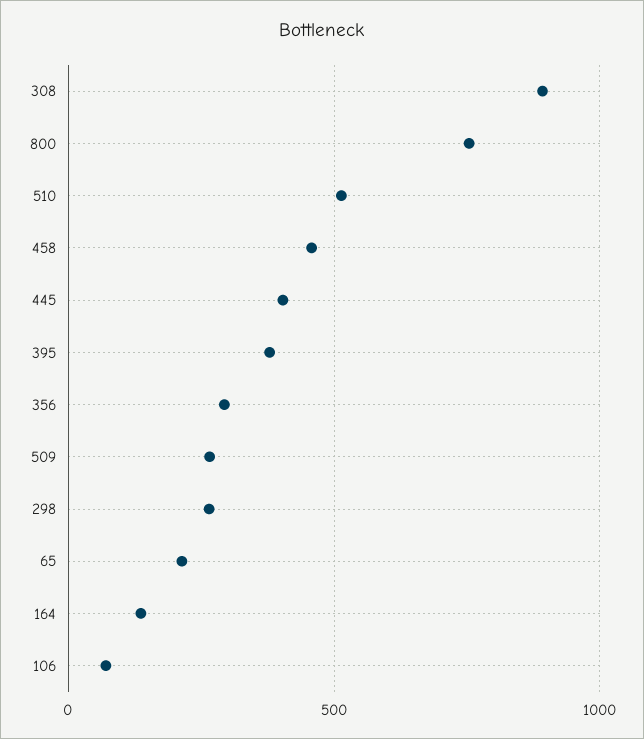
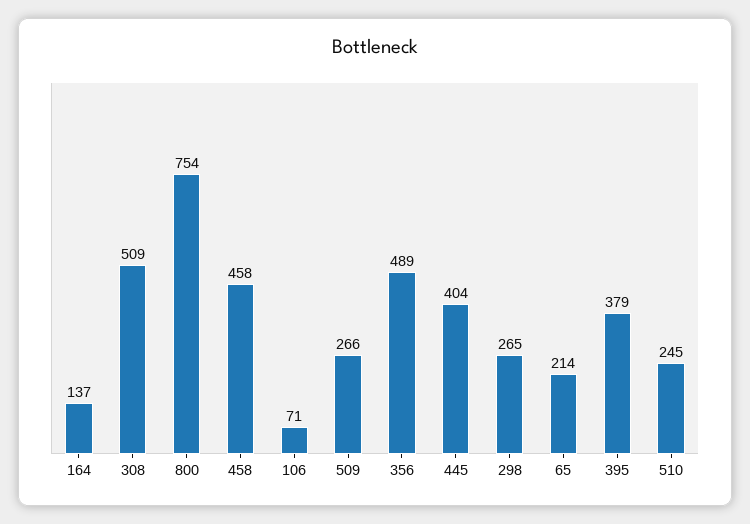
308: 900 -> 509
510: 500 -> 245
356: 300 -> 489

